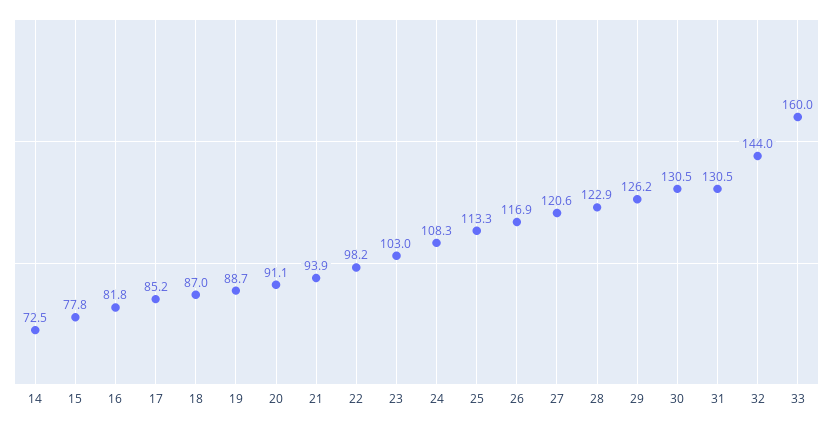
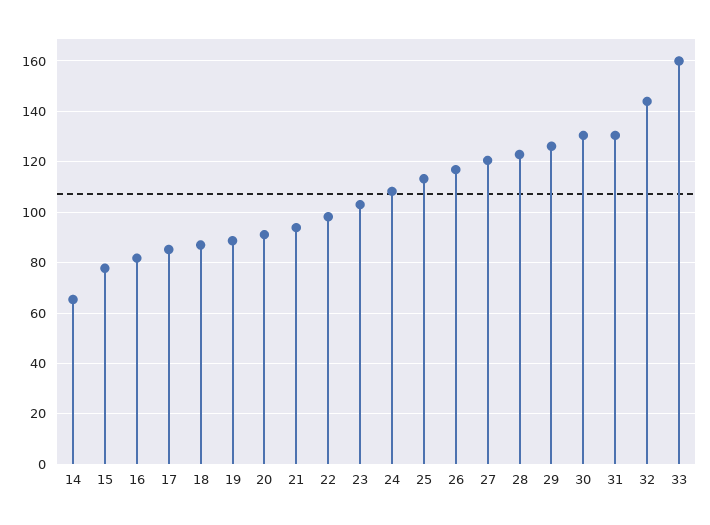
14: 72.5 -> 65

